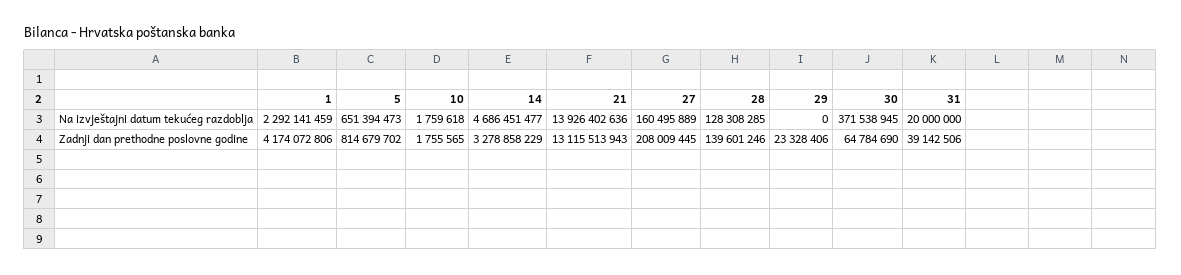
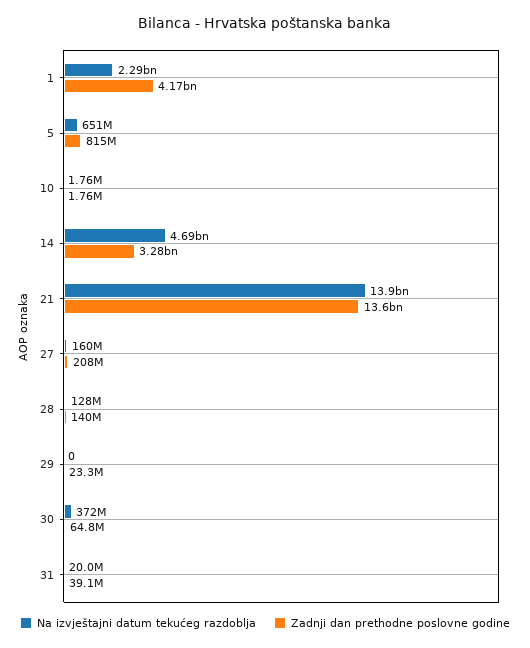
Zadnji dan prethodne poslovne godine, 21: 13115513943 -> 13600000000

